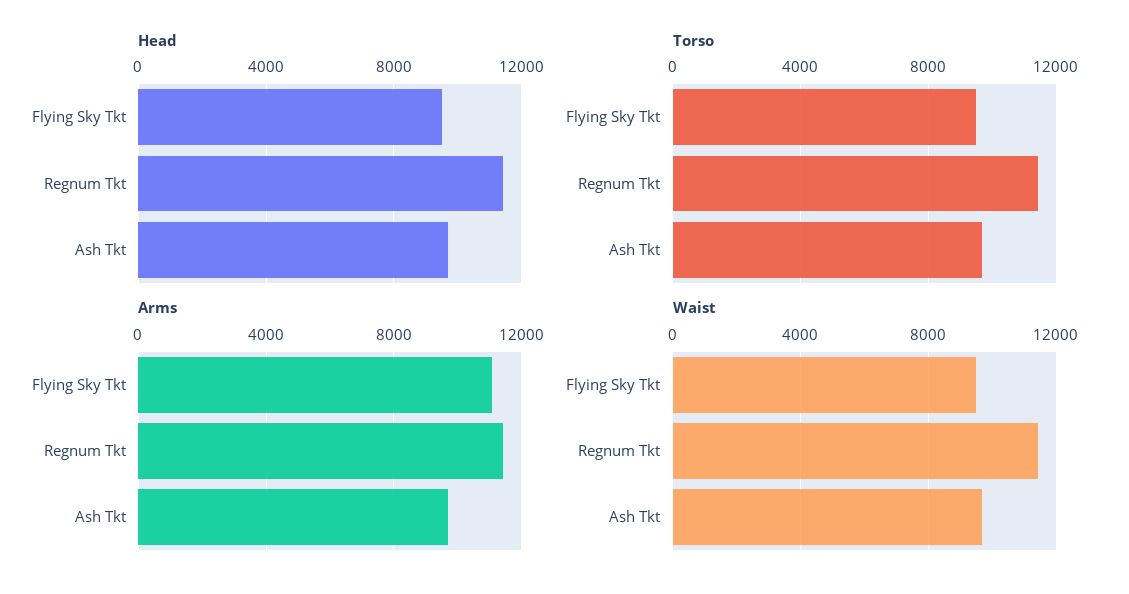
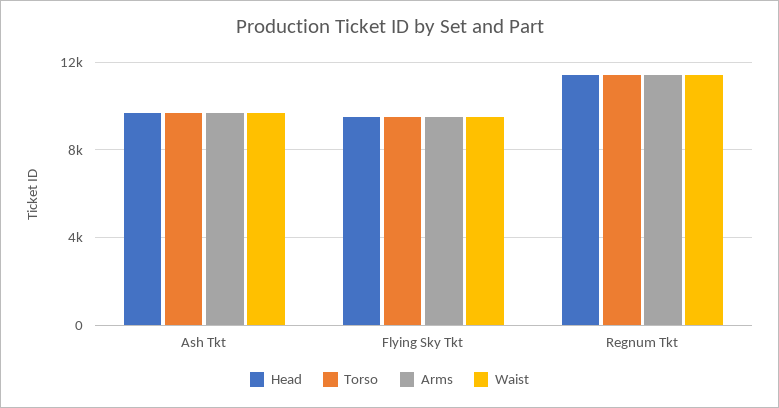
Arms, Flying Sky Tkt: 11000 -> 9500

